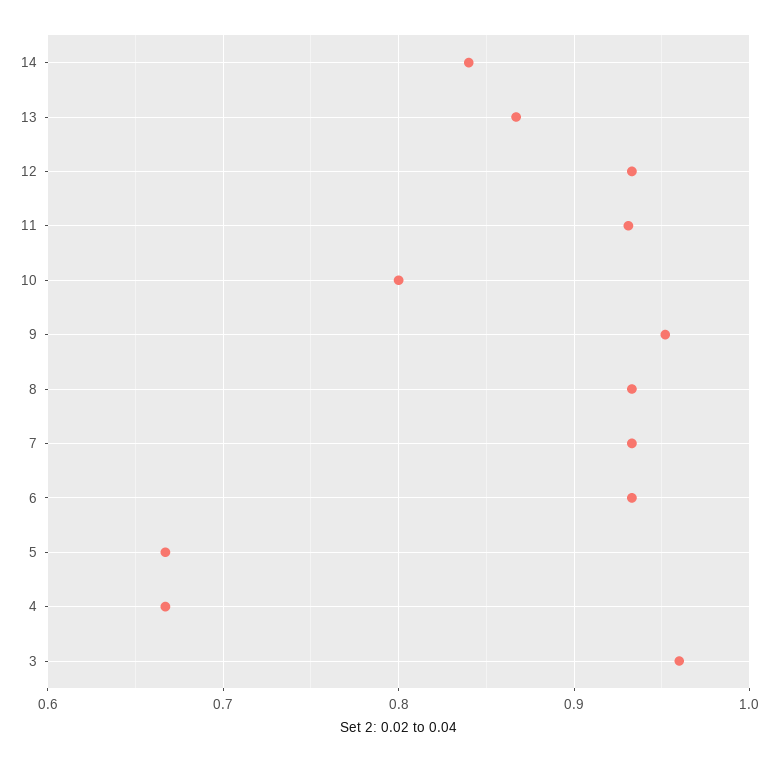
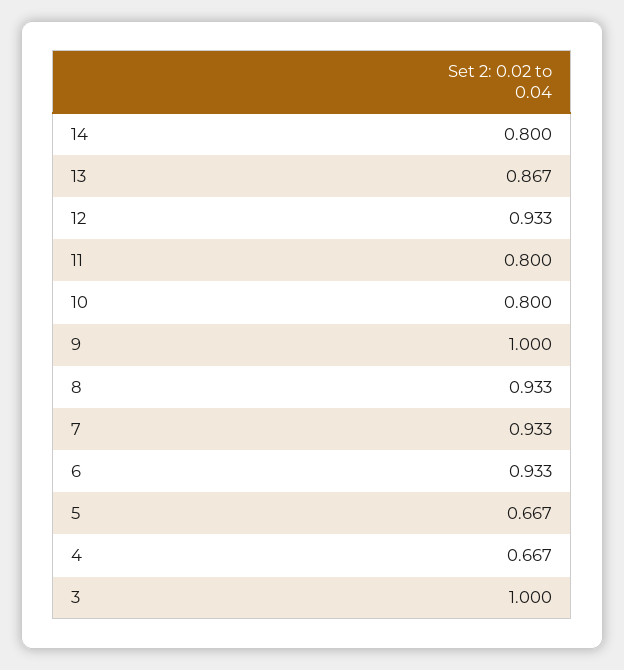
14: 0.84 -> 0.8
11: 0.93 -> 0.8
9: 0.95 -> 1
3: 0.96 -> 1

